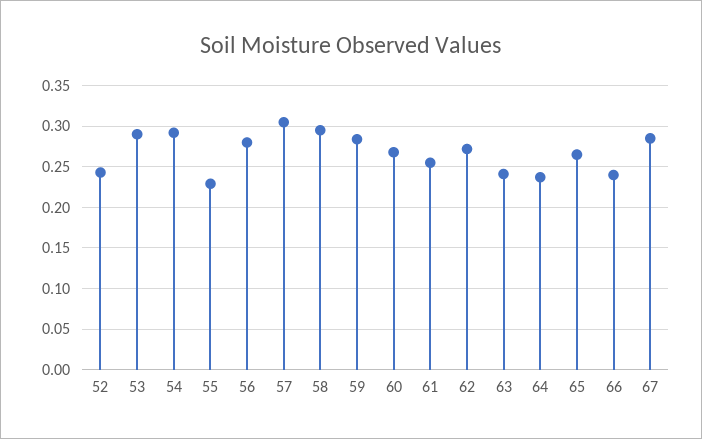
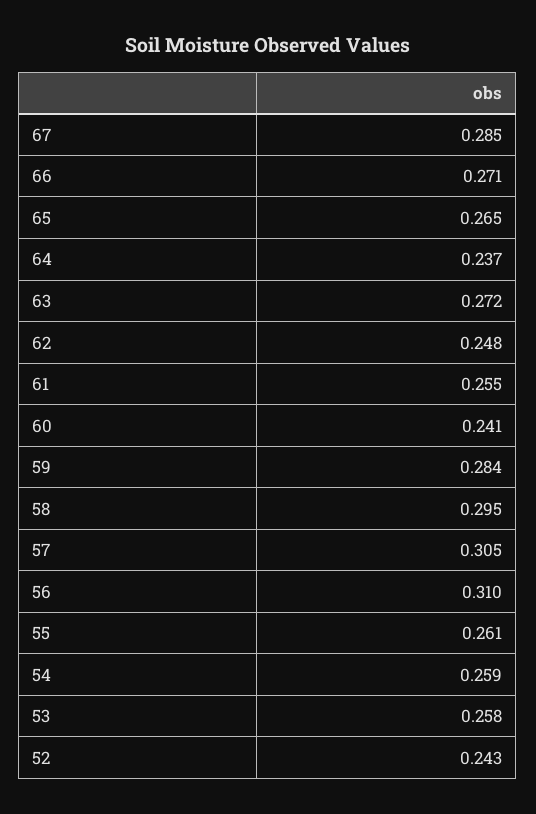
53: 0.29 -> 0.258
54: 0.29 -> 0.259
55: 0.23 -> 0.261
56: 0.28 -> 0.31
60: 0.27 -> 0.241
62: 0.27 -> 0.248
63: 0.24 -> 0.272
66: 0.24 -> 0.271

